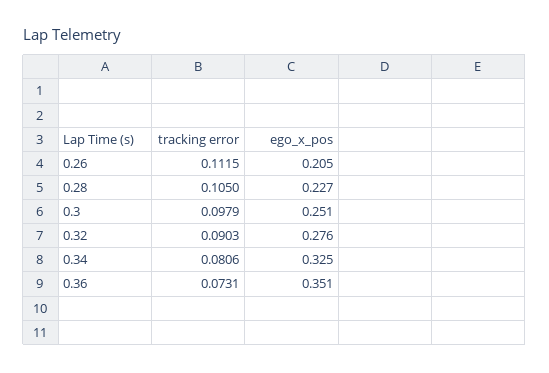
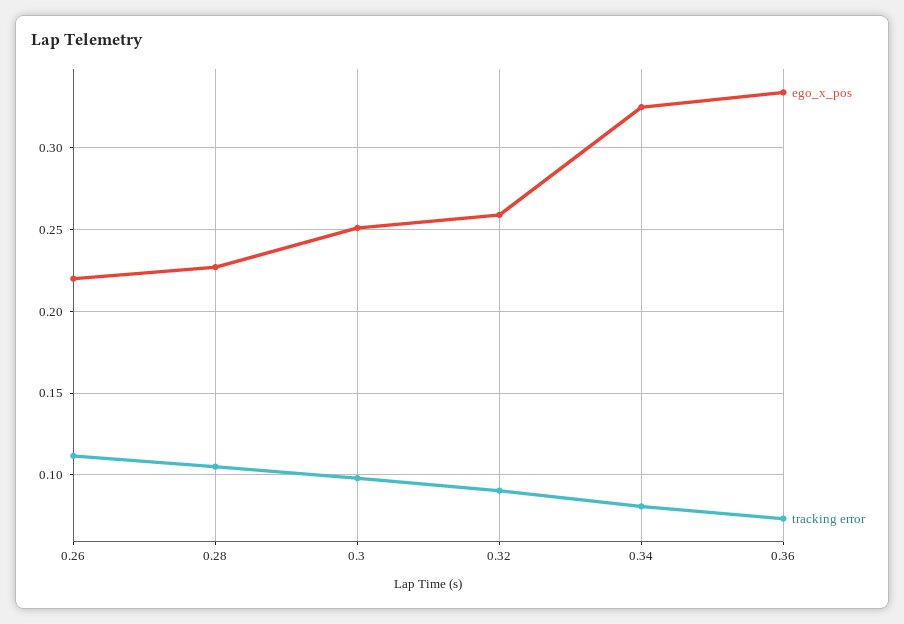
ego_x_pos, 0.26: 0.205 -> 0.22
ego_x_pos, 0.32: 0.276 -> 0.26
ego_x_pos, 0.36: 0.351 -> 0.335

